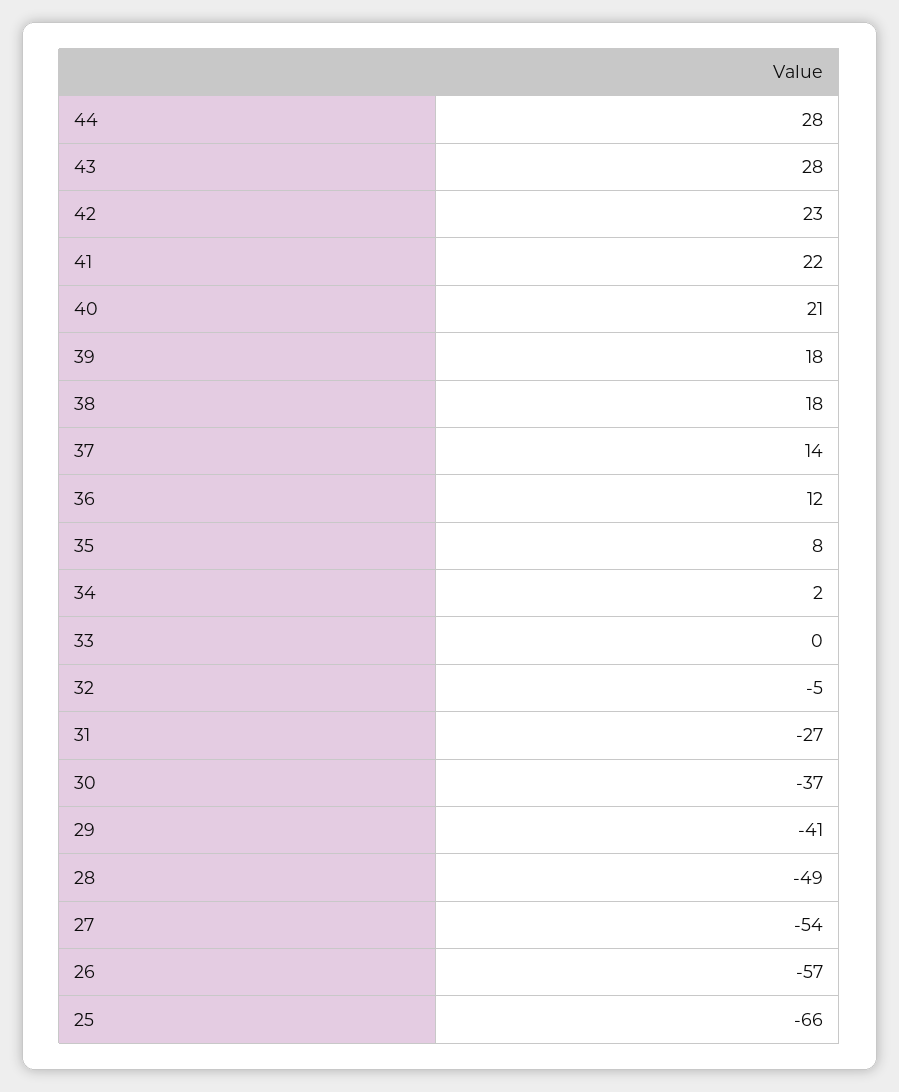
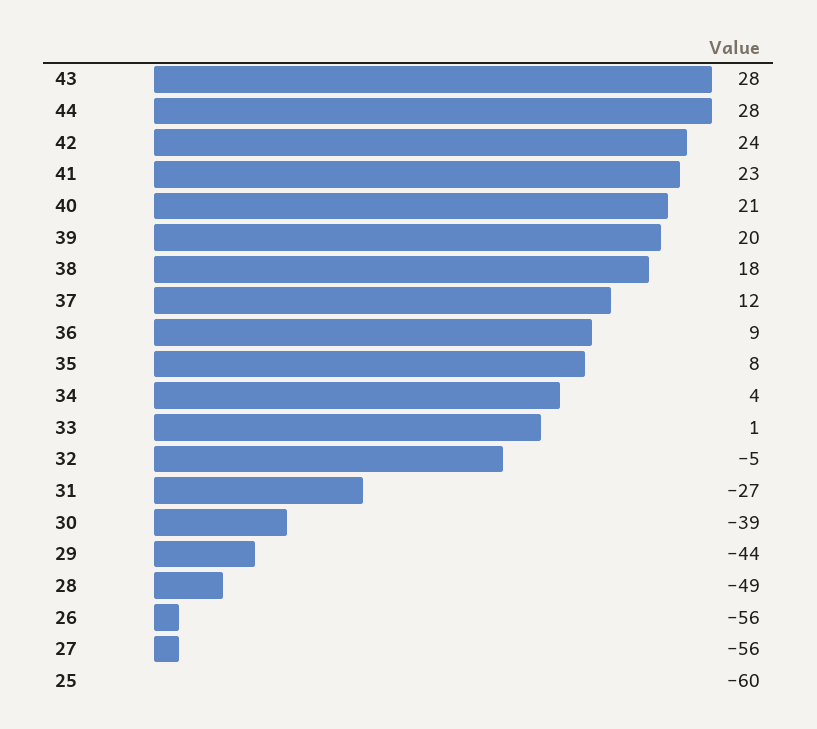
42: 23 -> 24
41: 22 -> 23
39: 18 -> 20
37: 14 -> 12
36: 12 -> 9
34: 2 -> 4
33: 0 -> 1
30: -37 -> -39
29: -41 -> -44
27: -54 -> -56
26: -57 -> -56
25: -66 -> -60

